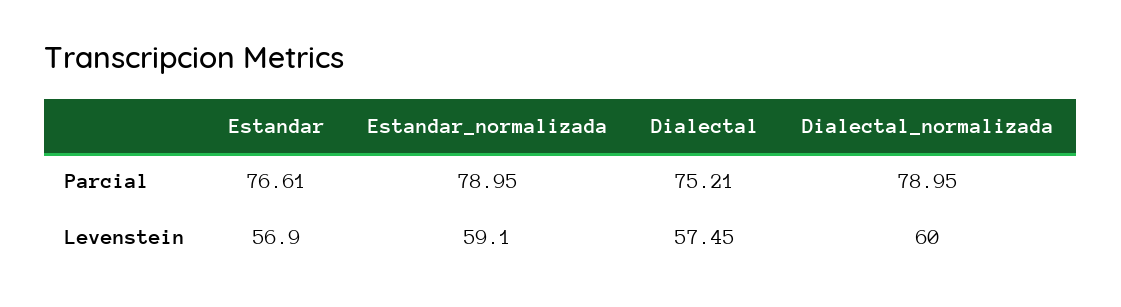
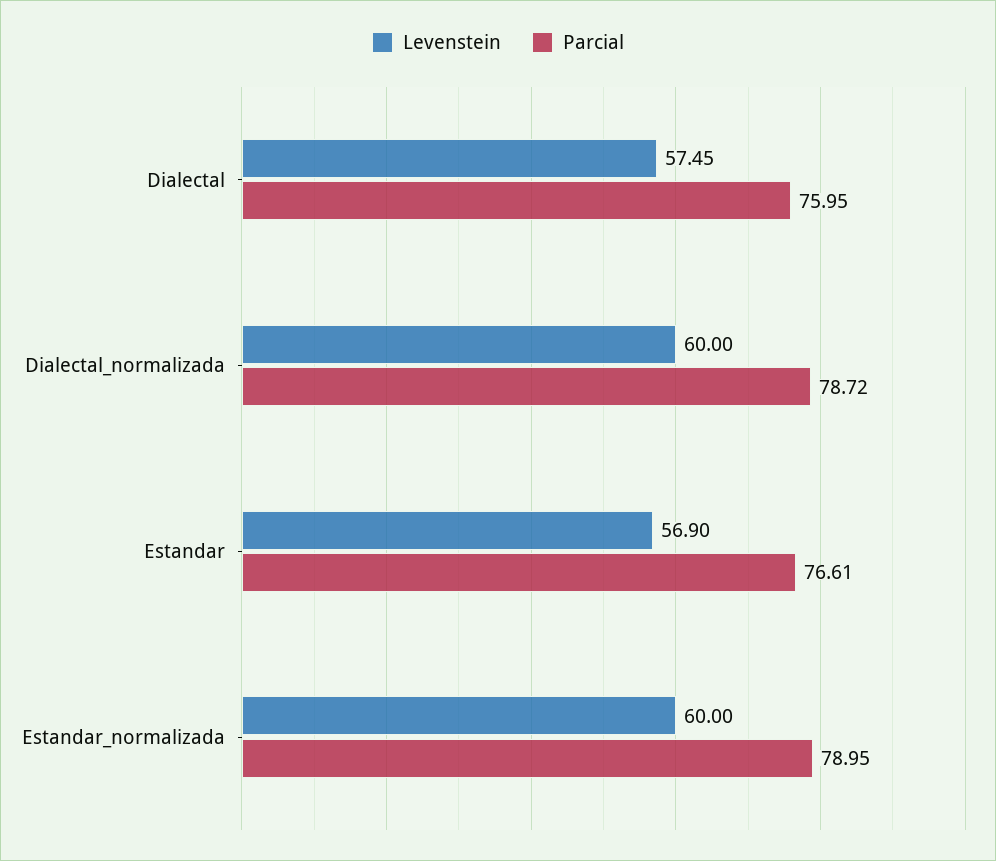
Parcial, Dialectal: 75.21 -> 75.95
Parcial, Dialectal_normalizada: 78.95 -> 78.72
Levenstein, Estandar_normalizada: 59.1 -> 60

